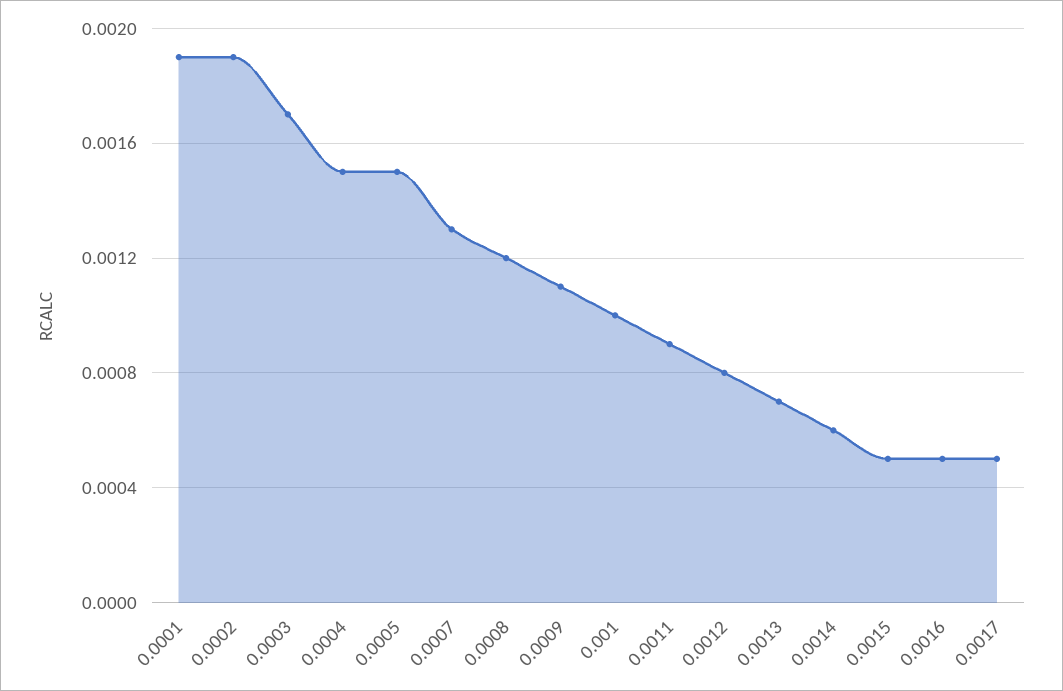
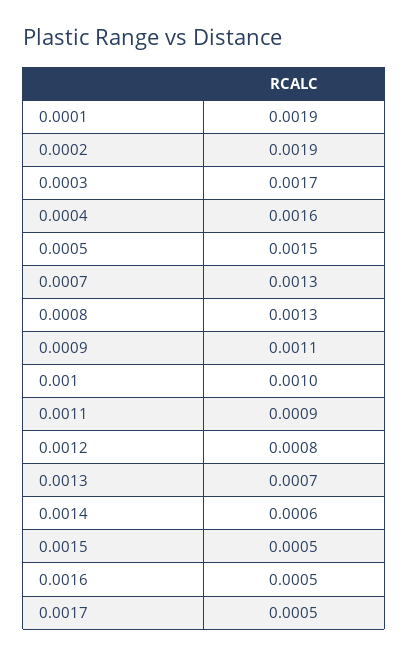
0.0004: 0.0015 -> 0.0016
0.0008: 0.0012 -> 0.0013

